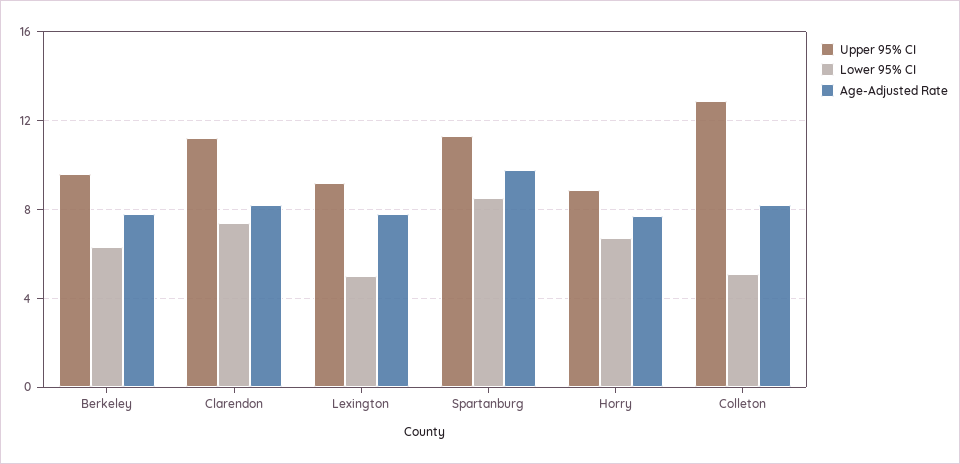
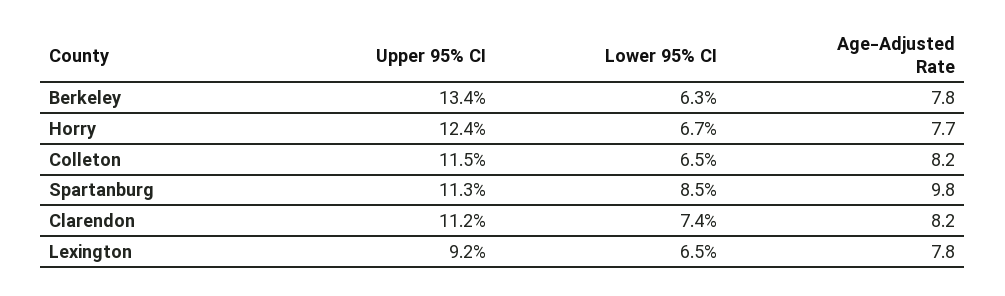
Upper 95% CI, Berkeley: 9.5 -> 13.4
Lower 95% CI, Lexington: 5 -> 6.5
Upper 95% CI, Horry: 9 -> 12.4
Upper 95% CI, Colleton: 13 -> 11.5
Lower 95% CI, Colleton: 5 -> 6.5

